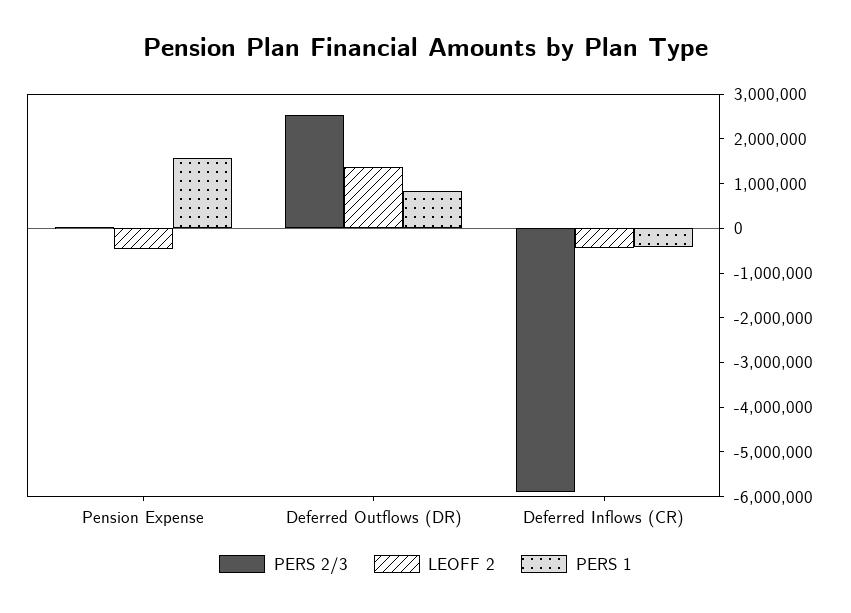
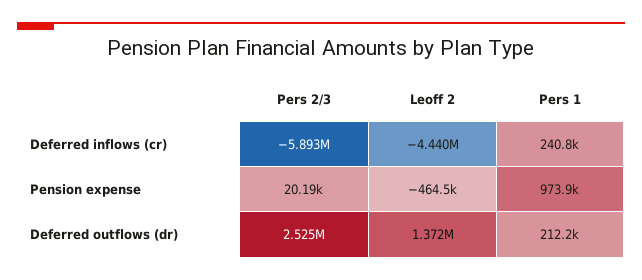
PERS 1, Pension Expense: 1600000 -> 973900
PERS 1, Deferred Outflows (DR): 800000 -> 212200
LEOFF 2, Deferred Inflows (CR): -400000 -> -4440000
PERS 1, Deferred Inflows (CR): -400000 -> 240800

